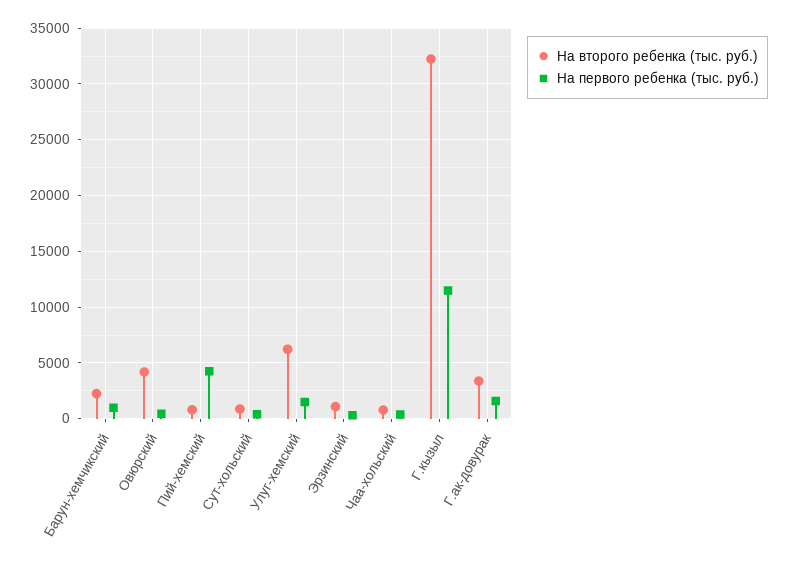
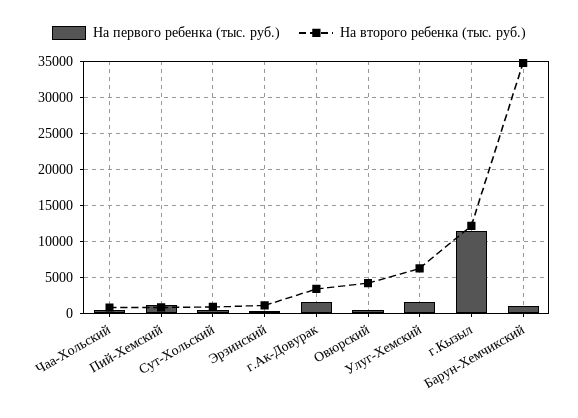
На второго ребенка (тыс. руб.), Барун-хемчикский: 2000 -> 35000
На первого ребенка (тыс. руб.), Пий-хемский: 4000 -> 1000
На второго ребенка (тыс. руб.), Г.кызыл: 32000 -> 12000

